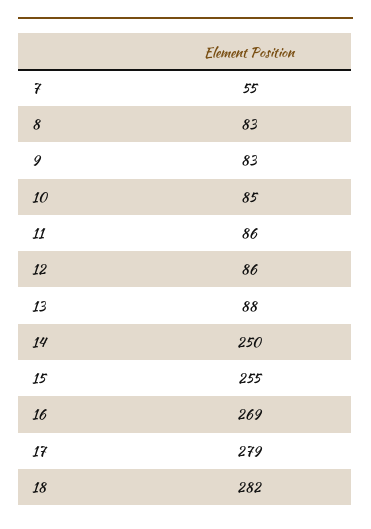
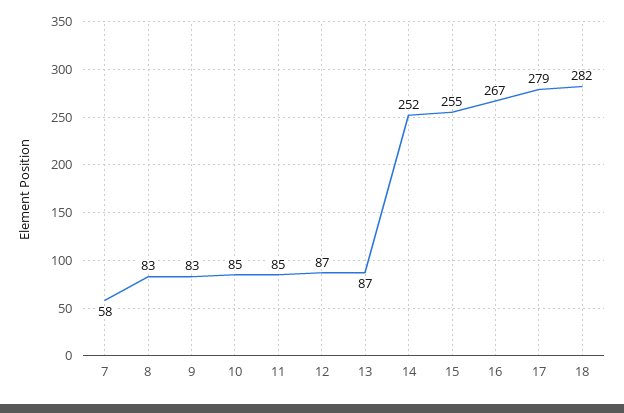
7: 55 -> 58
11: 86 -> 85
12: 86 -> 87
13: 88 -> 87
14: 250 -> 252
16: 269 -> 267

